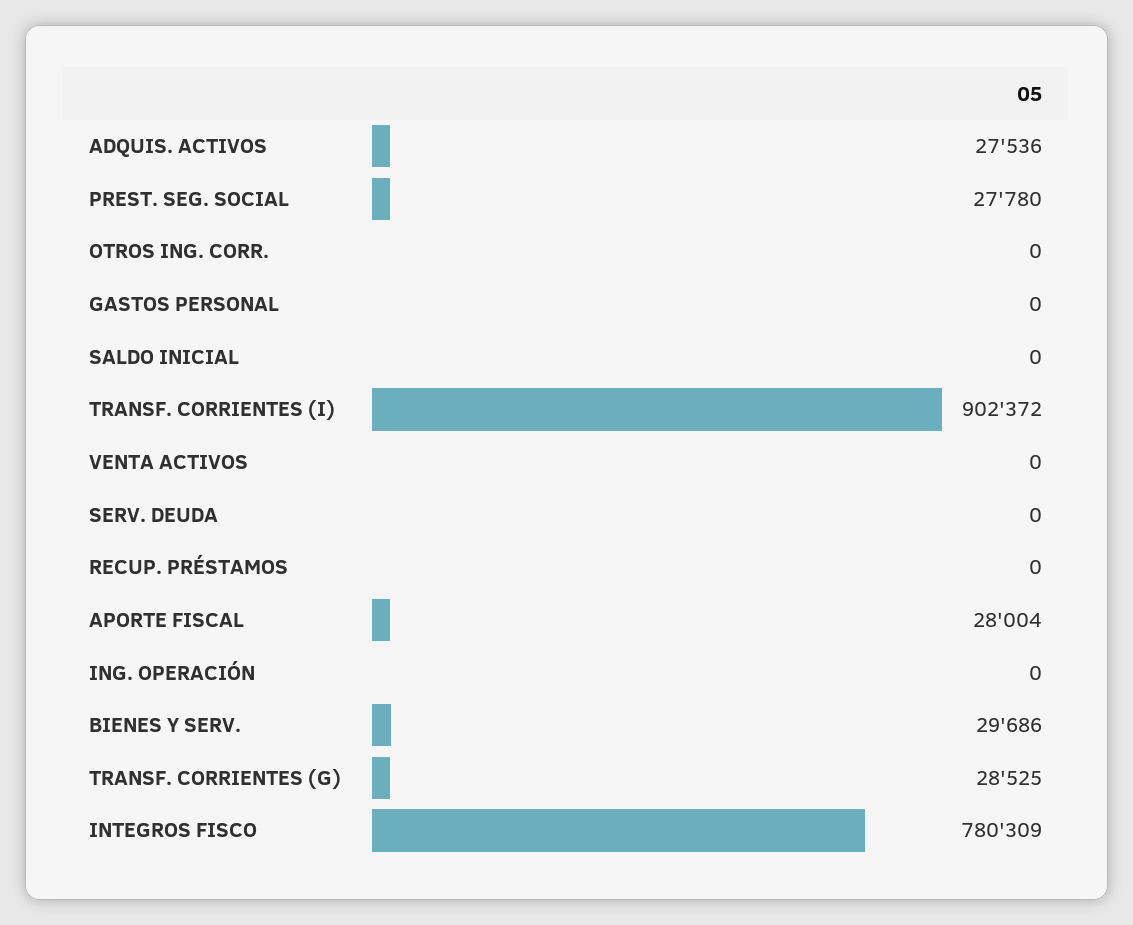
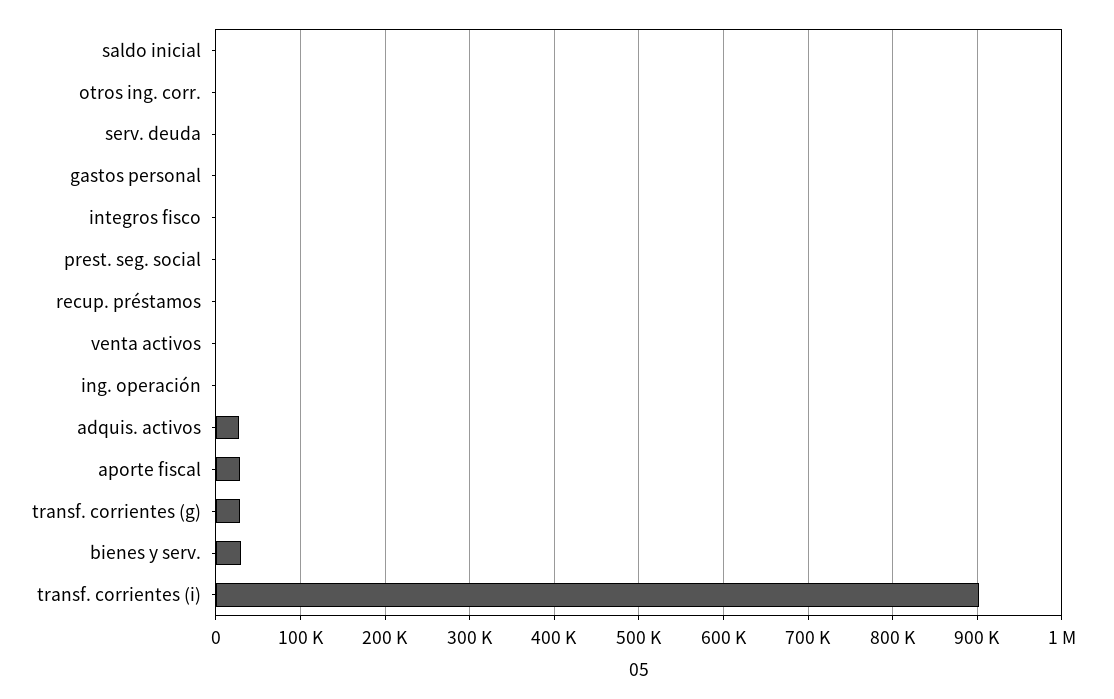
PREST. SEG. SOCIAL: 27780 -> 0
INTEGROS FISCO: 780309 -> 0

